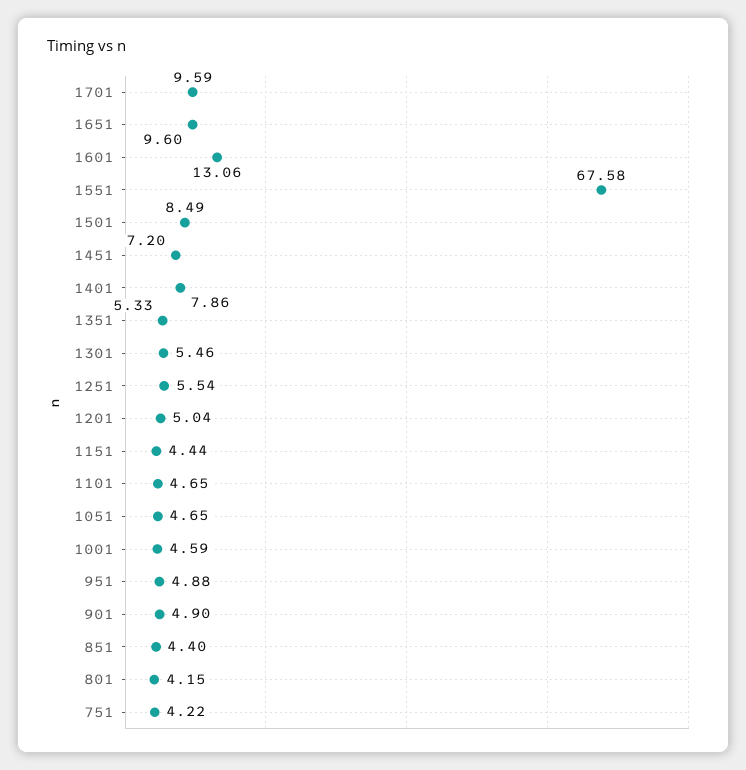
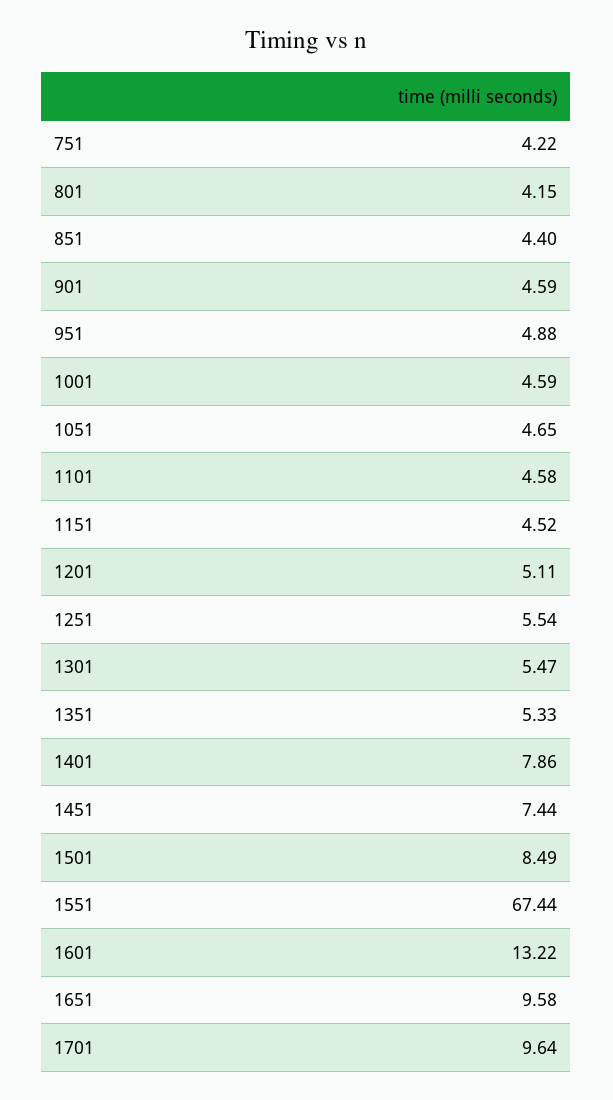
1701: 9.59 -> 9.64
1651: 9.6 -> 9.58
1601: 13.06 -> 13.22
1551: 67.58 -> 67.44
1451: 7.2 -> 7.44
1301: 5.46 -> 5.47
1201: 5.04 -> 5.11
1151: 4.44 -> 4.52
1101: 4.65 -> 4.58
901: 4.9 -> 4.59

